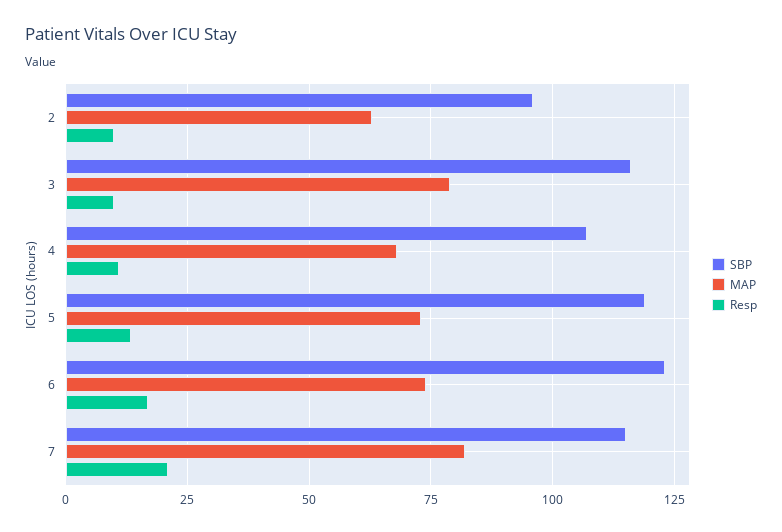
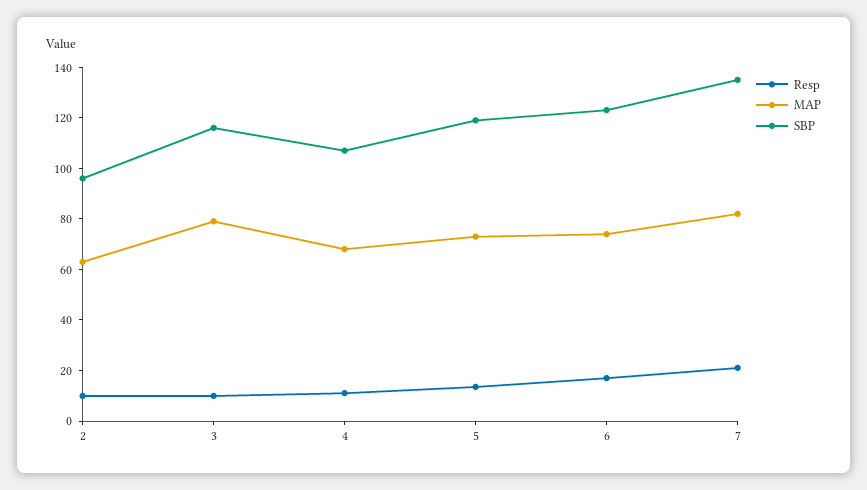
SBP, 7: 115 -> 135

